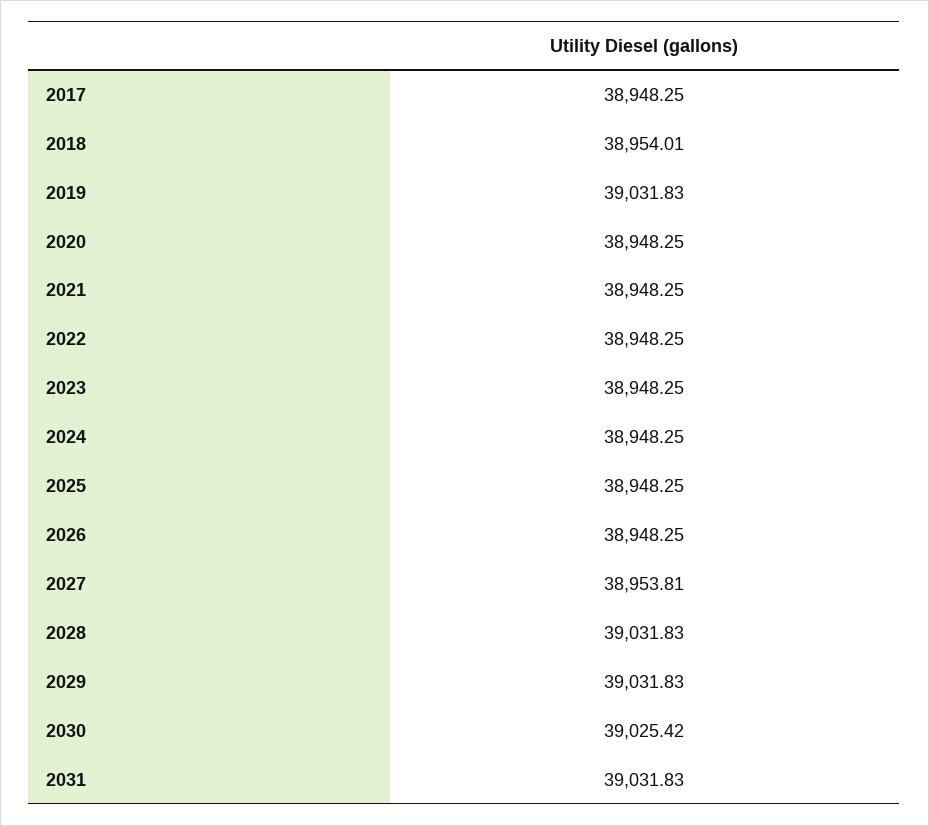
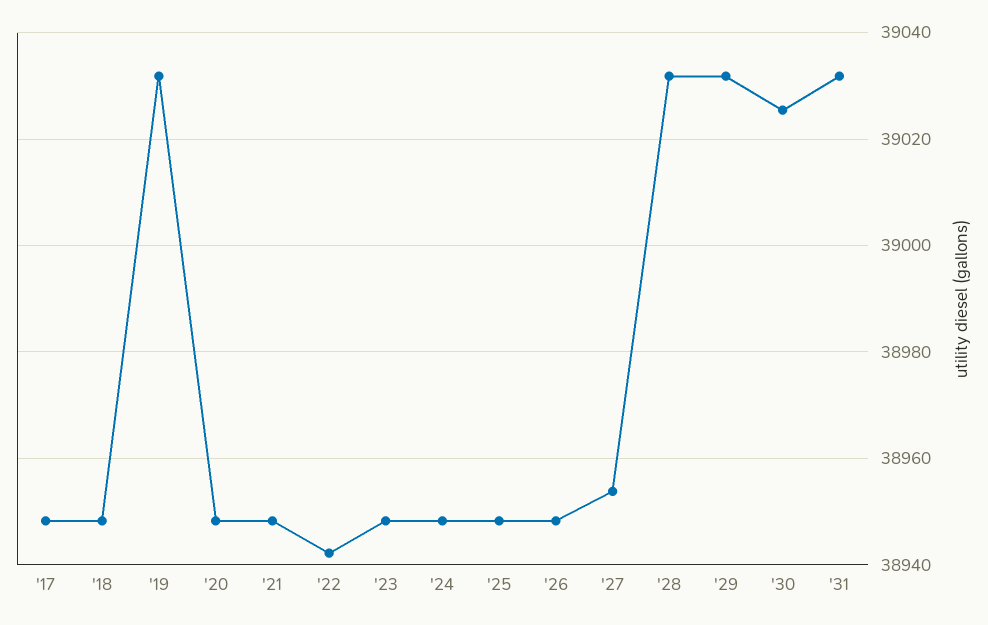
2018: 38954.01 -> 38948
2022: 38948.25 -> 38942

